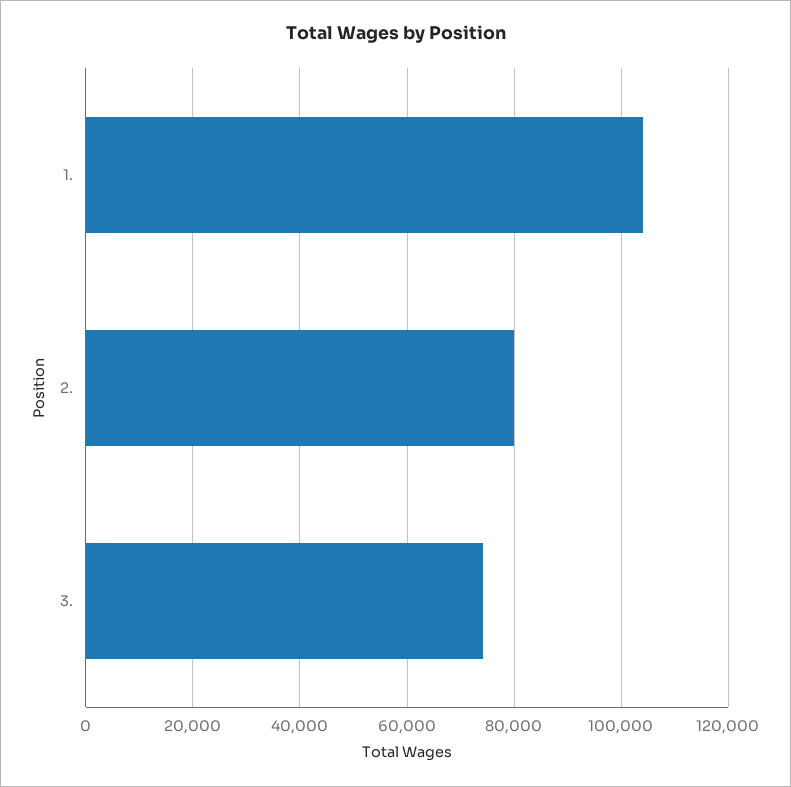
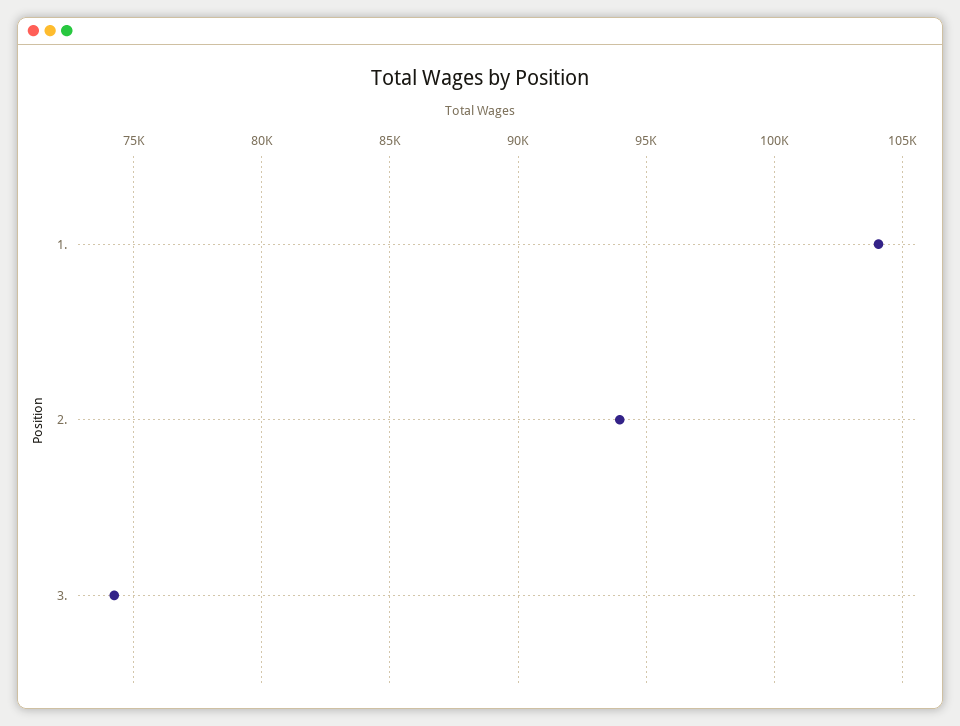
2.: 80000 -> 94000

